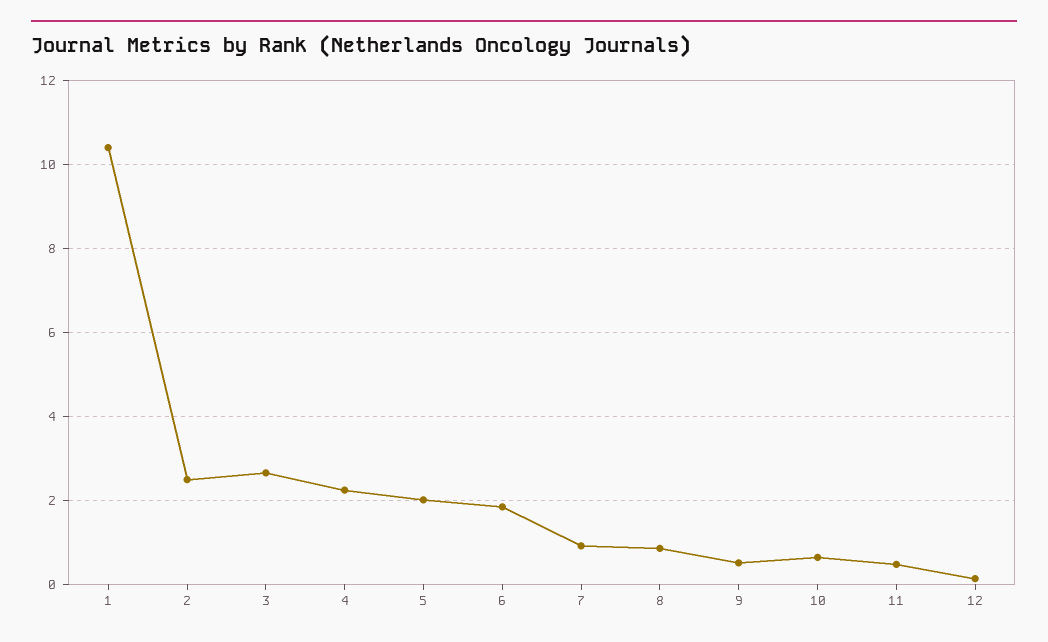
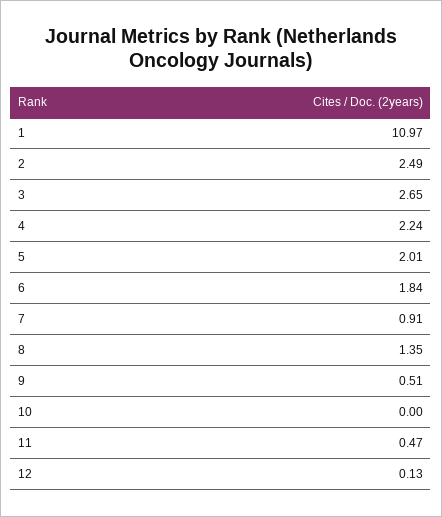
1: 10.4 -> 10.97
8: 0.8 -> 1.35
10: 0.6 -> 0

